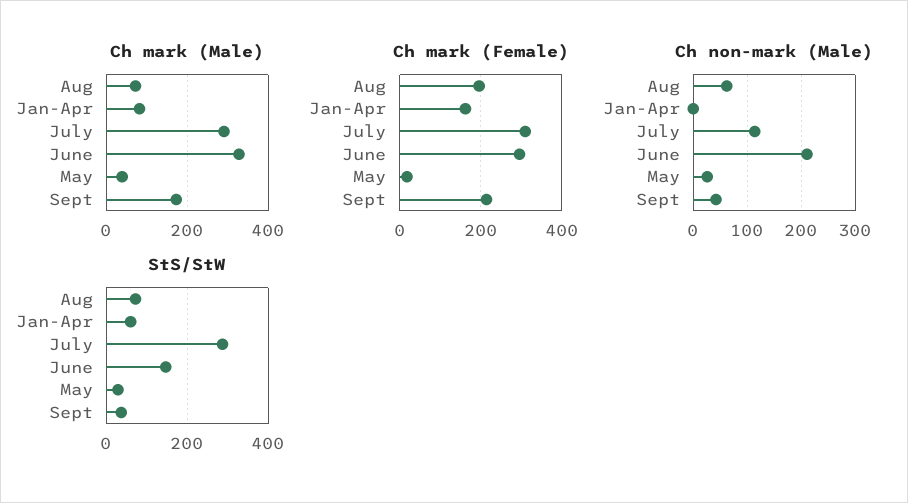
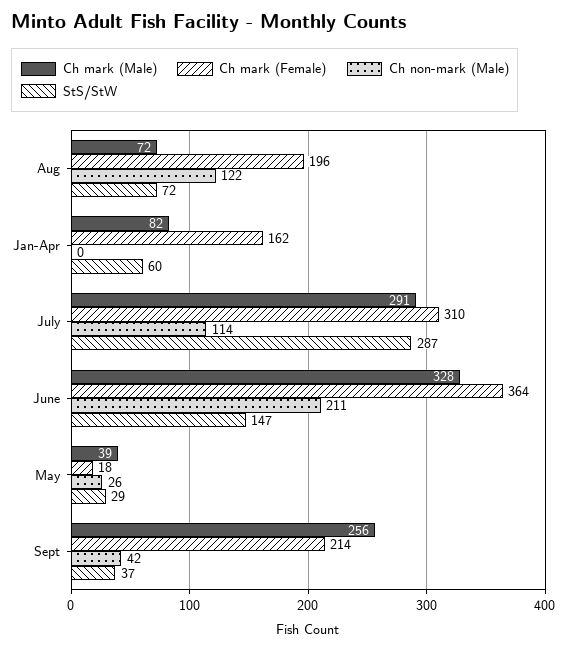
Ch mark (Male), Sept: 180 -> 256
Ch mark (Female), June: 300 -> 364
Ch non-mark (Male), Aug: 60 -> 122

